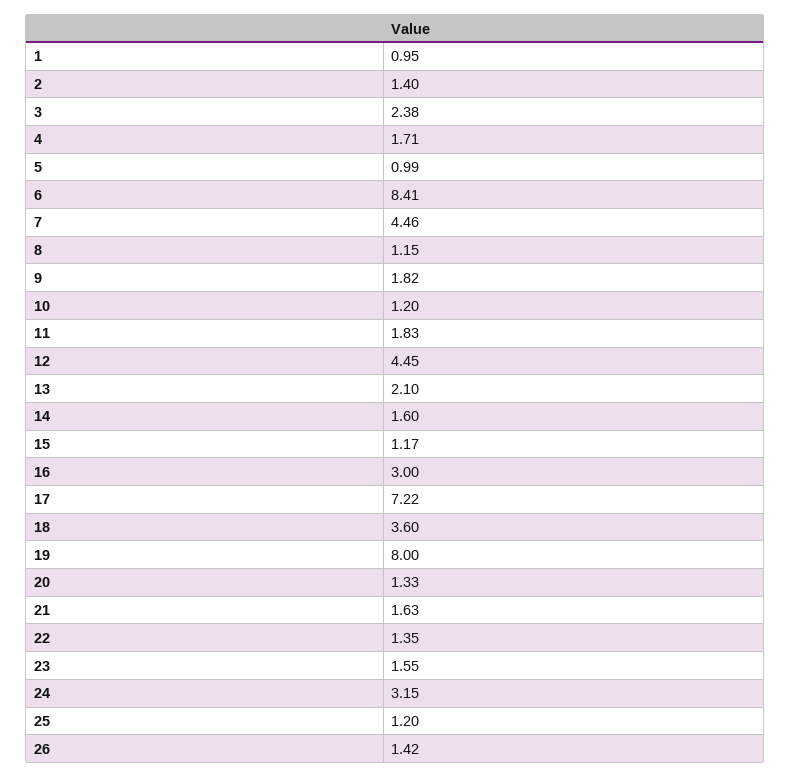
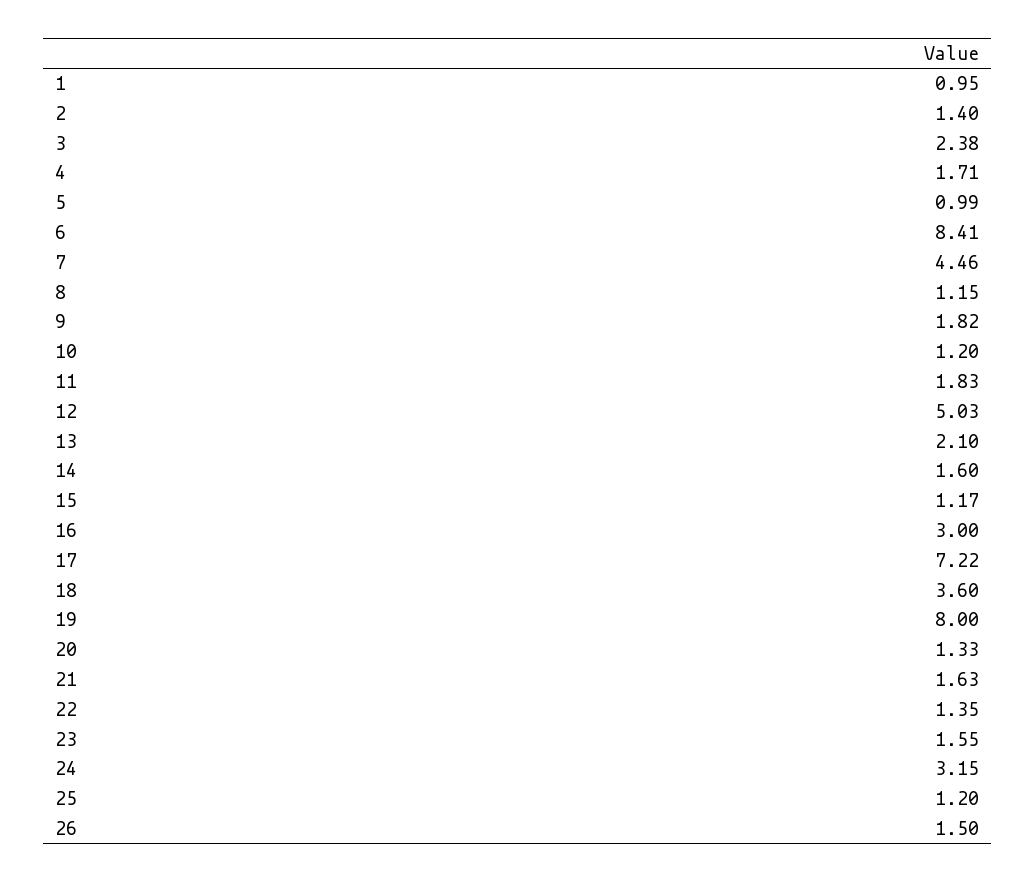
12: 4.45 -> 5.03
26: 1.42 -> 1.5

